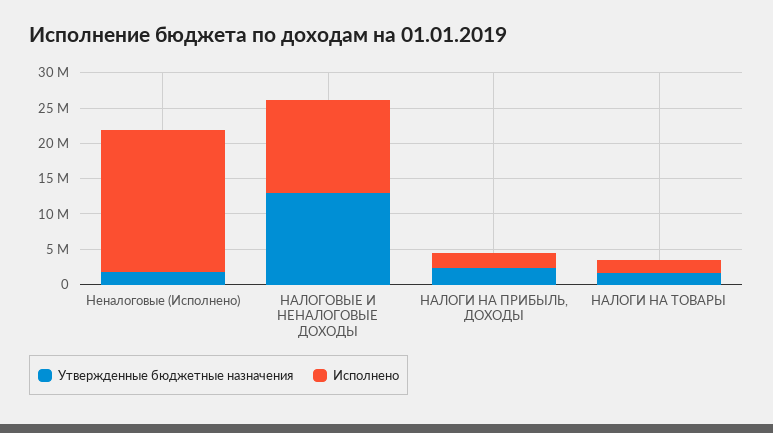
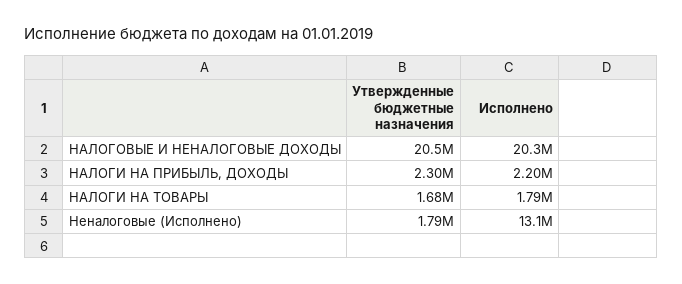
Исполнено, Неналоговые (Исполнено): 20000000 -> 13100000
Утвержденные бюджетные назначения, НАЛОГОВЫЕ И НЕНАЛОГОВЫЕ ДОХОДЫ: 12500000 -> 20500000
Исполнено, НАЛОГОВЫЕ И НЕНАЛОГОВЫЕ ДОХОДЫ: 12500000 -> 20300000

